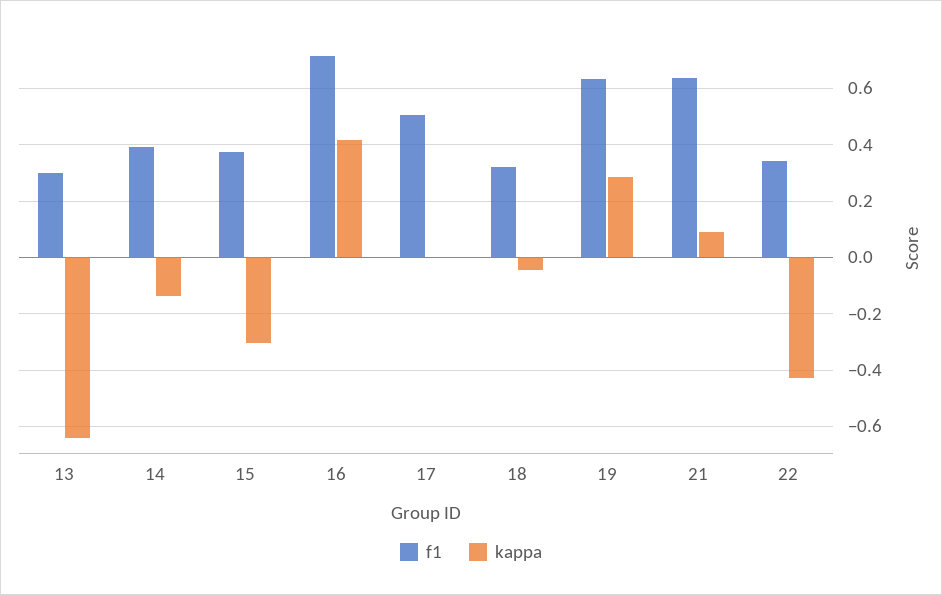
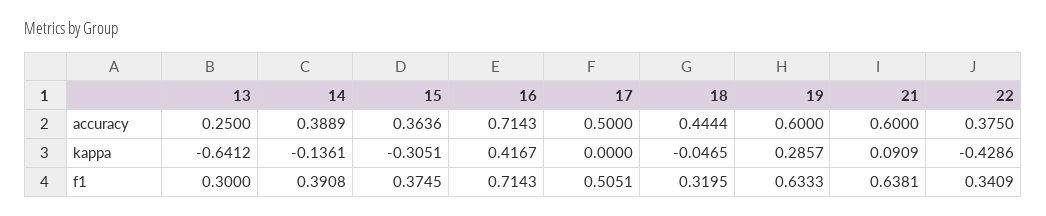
accuracy, 13: none -> 0.25
accuracy, 14: none -> 0.3889
accuracy, 15: none -> 0.3636
accuracy, 16: none -> 0.7143
accuracy, 17: none -> 0.5
accuracy, 18: none -> 0.4444
accuracy, 19: none -> 0.6
accuracy, 21: none -> 0.6
accuracy, 22: none -> 0.375

